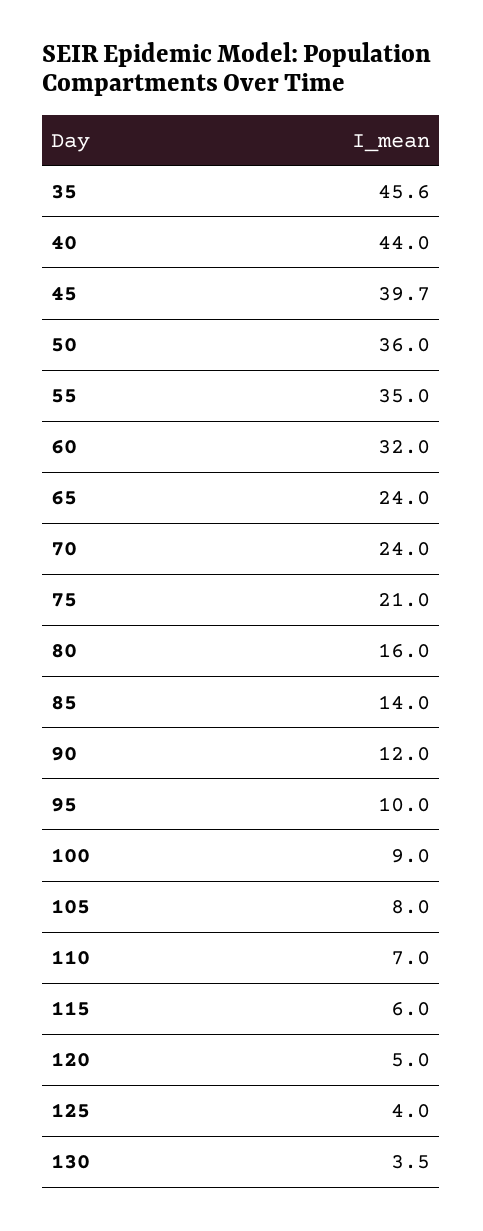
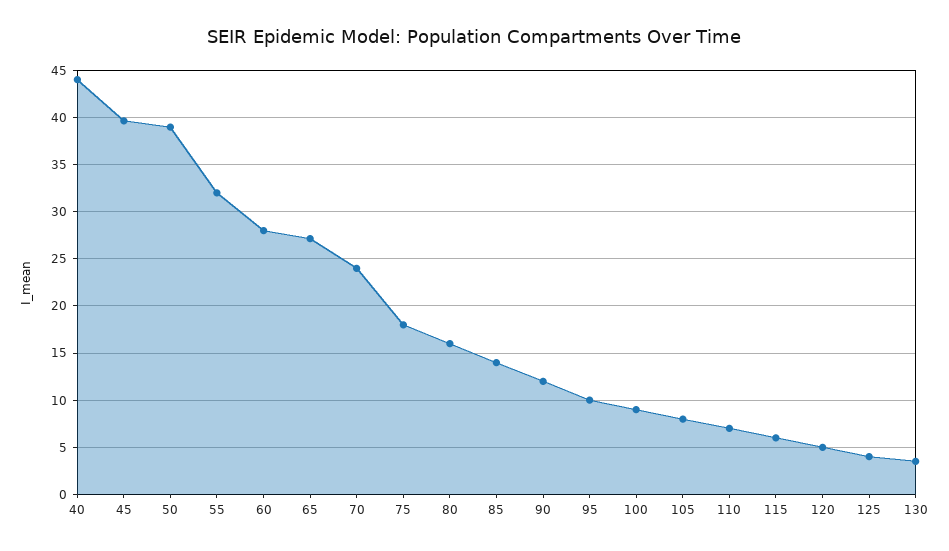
35: 45.6 -> none
50: 36 -> 39
55: 35 -> 32
60: 32 -> 28
65: 24 -> 27
75: 21 -> 18

